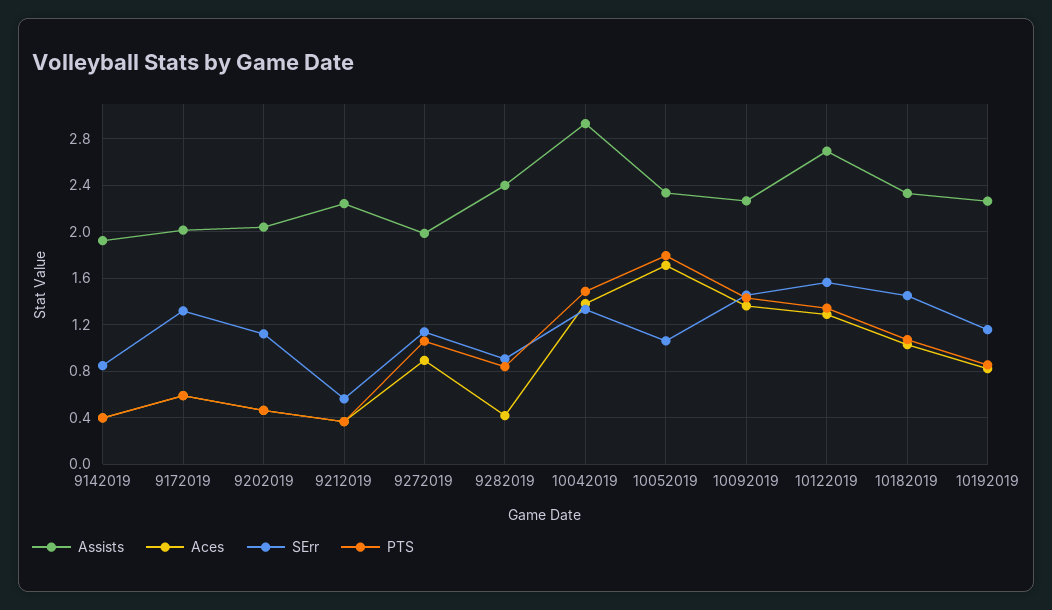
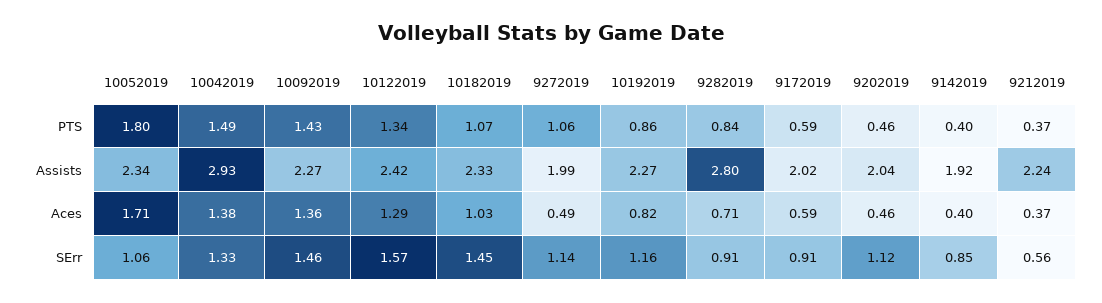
SErr, 9172019: 1.3 -> 0.91
Aces, 9272019: 0.9 -> 0.49
Assists, 9282019: 2.4 -> 2.8
Aces, 9282019: 0.4 -> 0.71
Assists, 10122019: 2.7 -> 2.42

